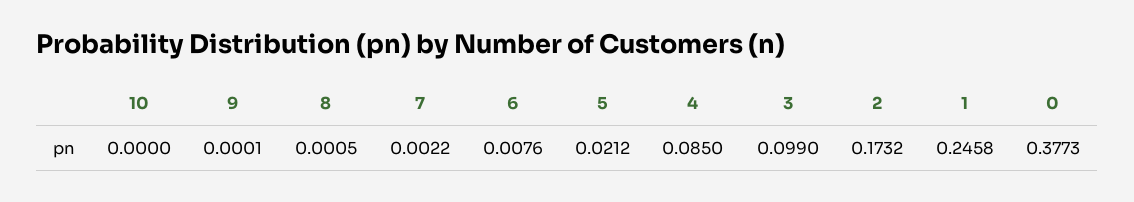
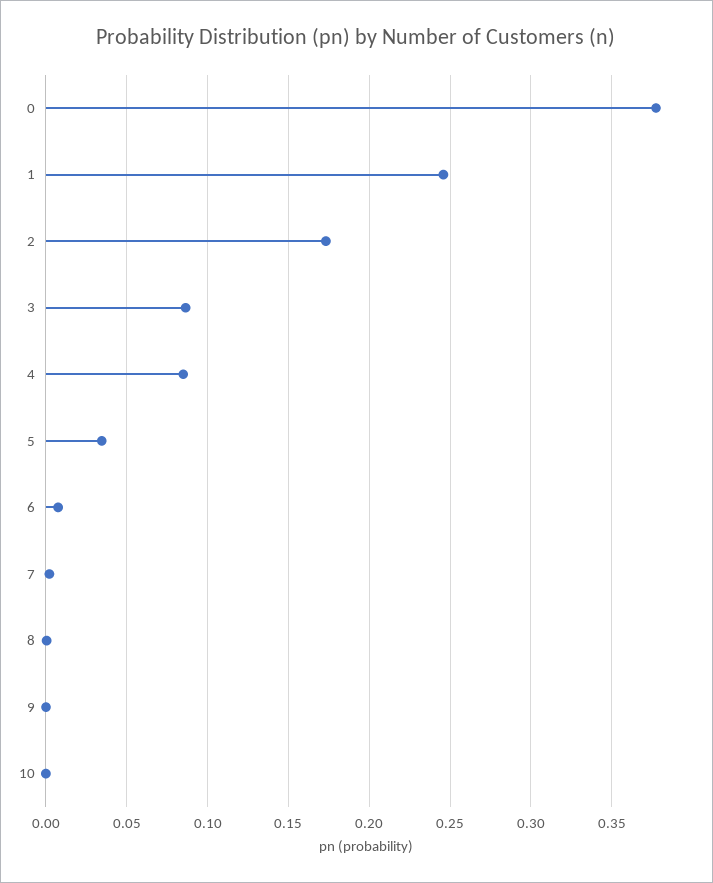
5: 0.0212 -> 0.035
3: 0.099 -> 0.085

